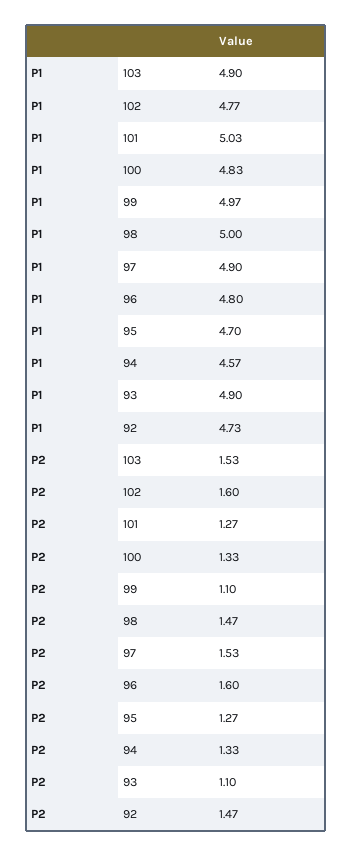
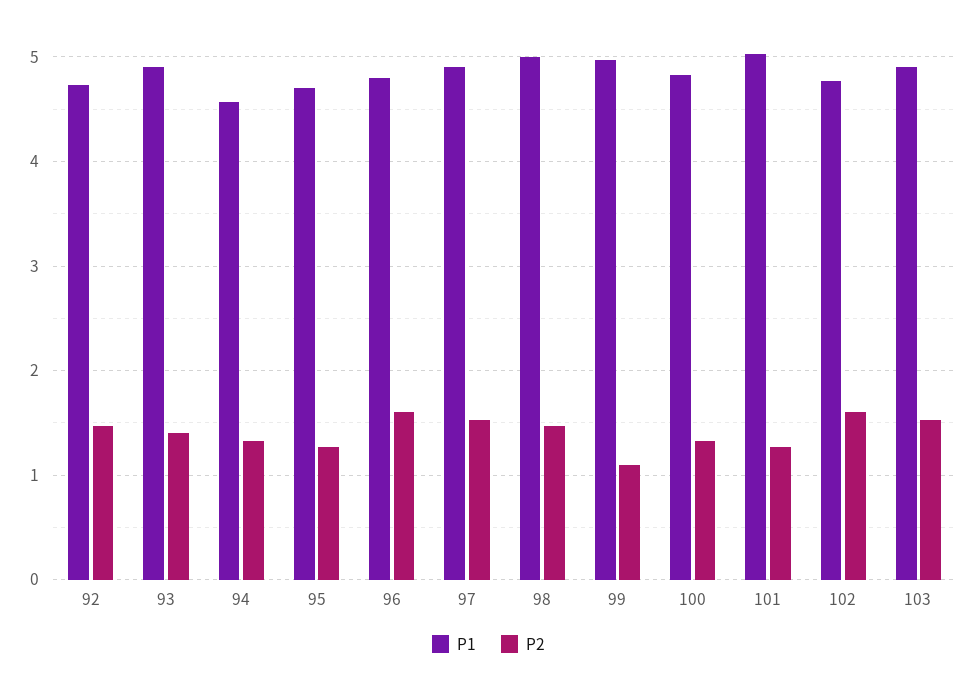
P2, 93: 1.1 -> 1.4

